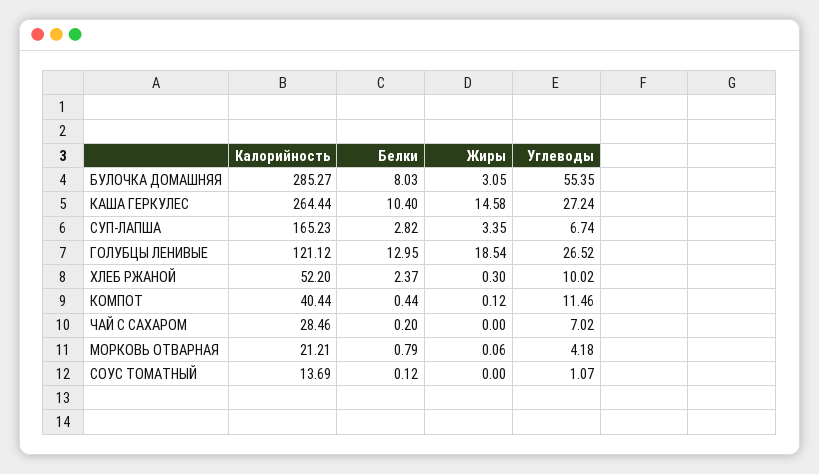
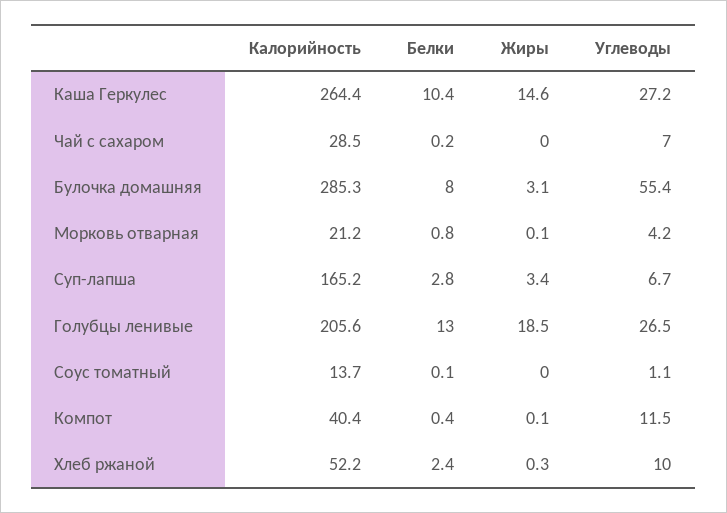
Калорийность, ГОЛУБЦЫ ЛЕНИВЫЕ: 121.12 -> 205.6

